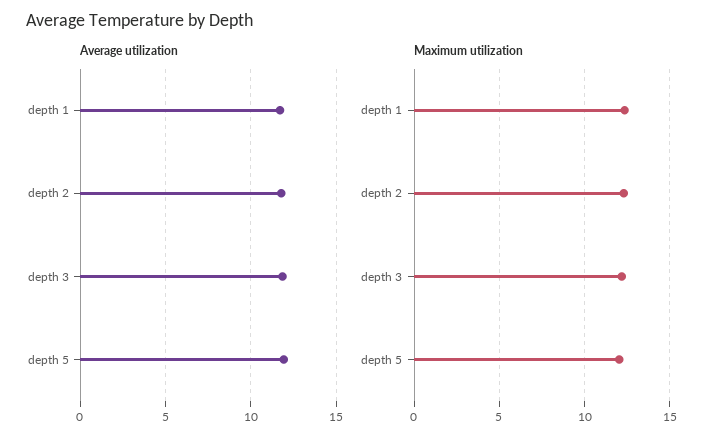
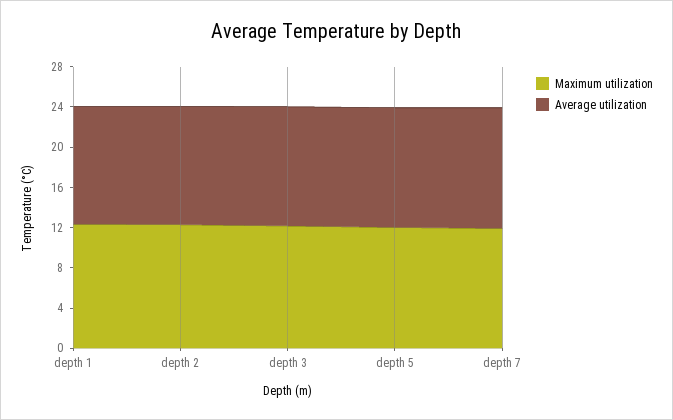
Maximum utilization, depth 7: none -> 12
Average utilization, depth 7: none -> 12

